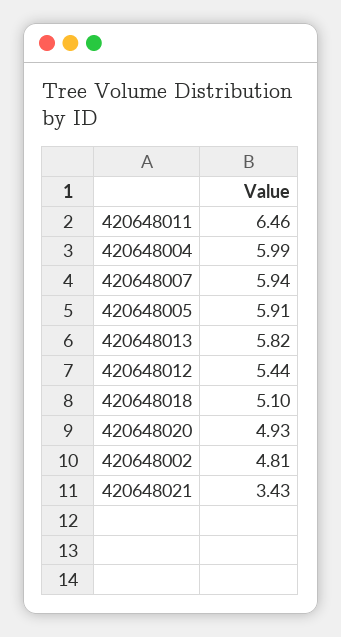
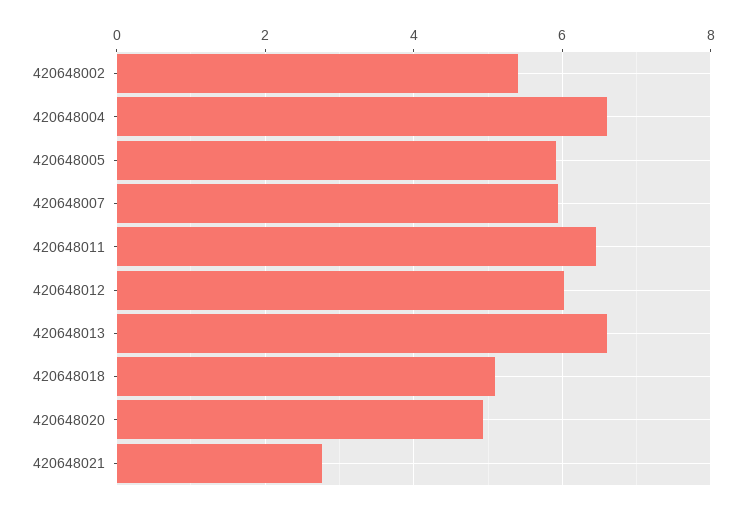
420648004: 5.99 -> 6.6
420648013: 5.82 -> 6.6
420648012: 5.44 -> 6
420648002: 4.81 -> 5.4
420648021: 3.43 -> 2.8

